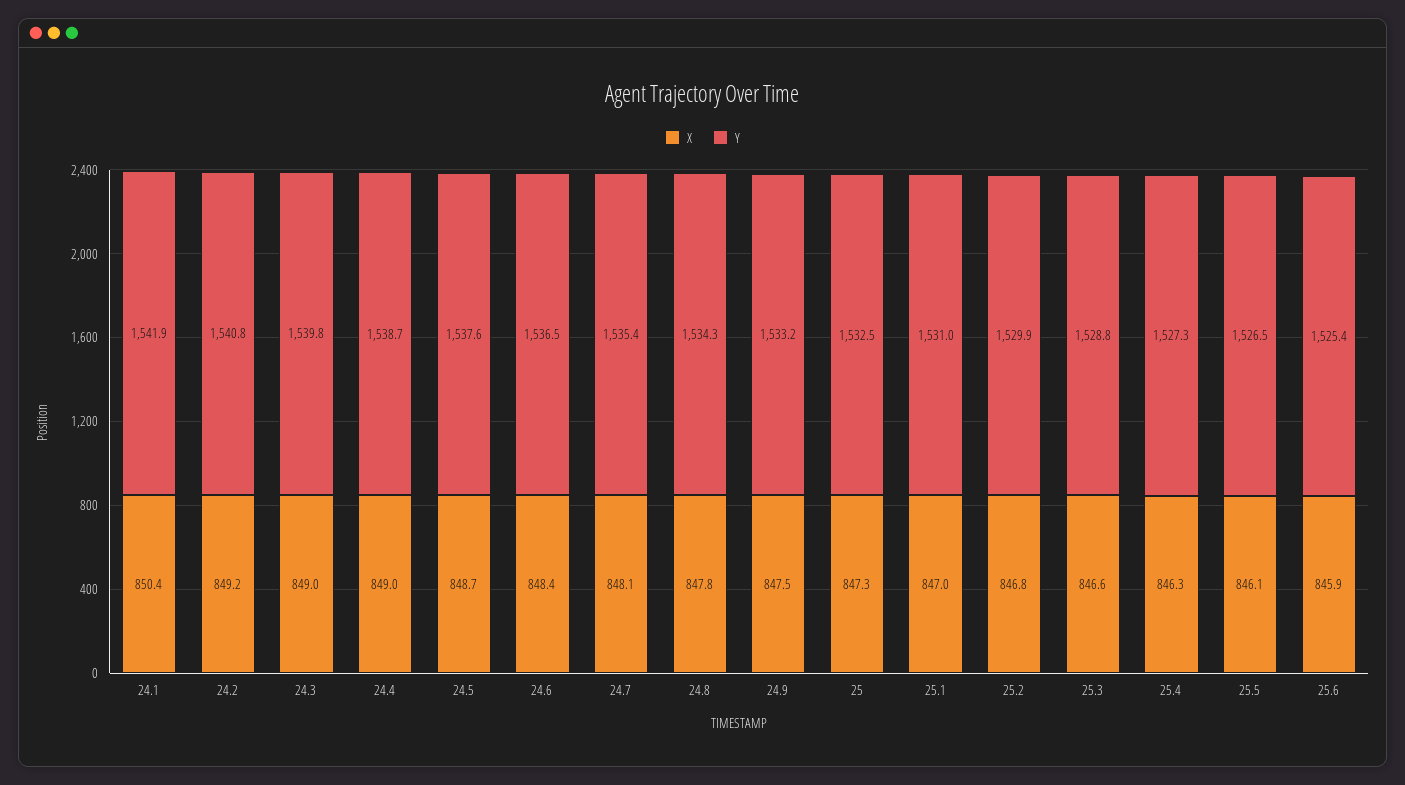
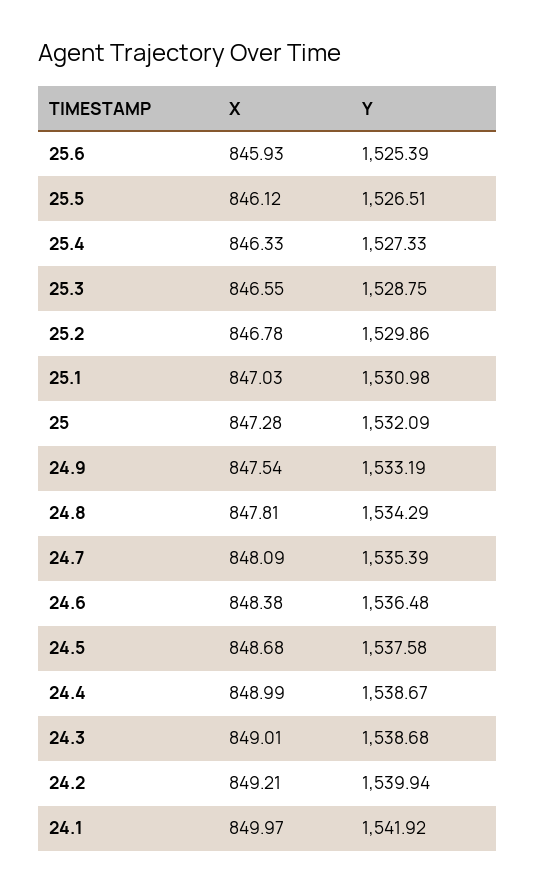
X, 24.1: 850.4 -> 849.97
Y, 24.2: 1540.8 -> 1539.94
Y, 24.3: 1539.8 -> 1538.68
Y, 25: 1532.5 -> 1532.09

